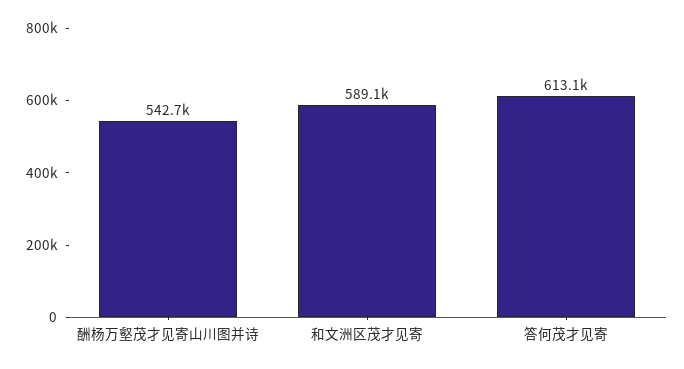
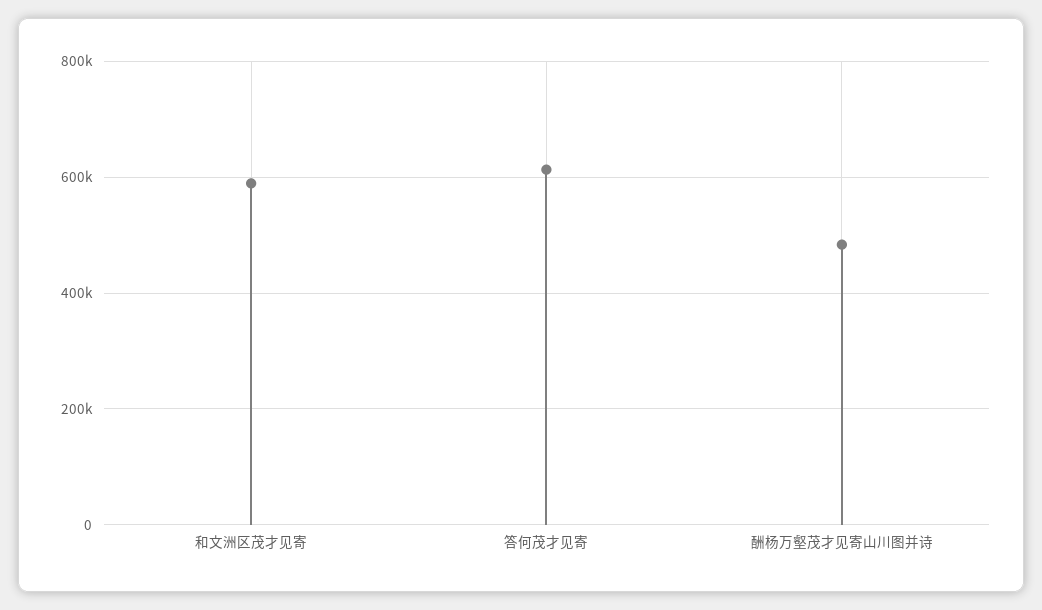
酬杨万壑茂才见寄山川图并诗: 542700 -> 480000

